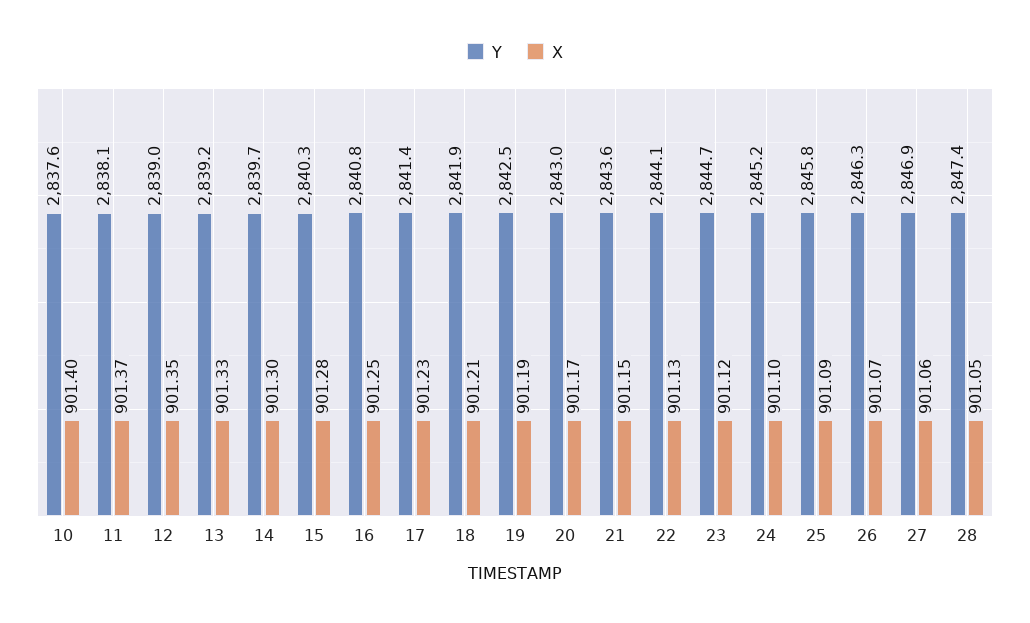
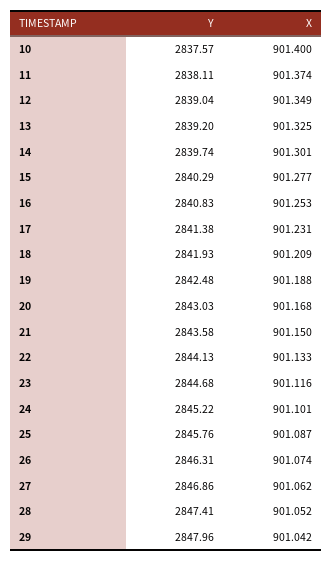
Y, 29: none -> 2847.96
X, 29: none -> 901.042

